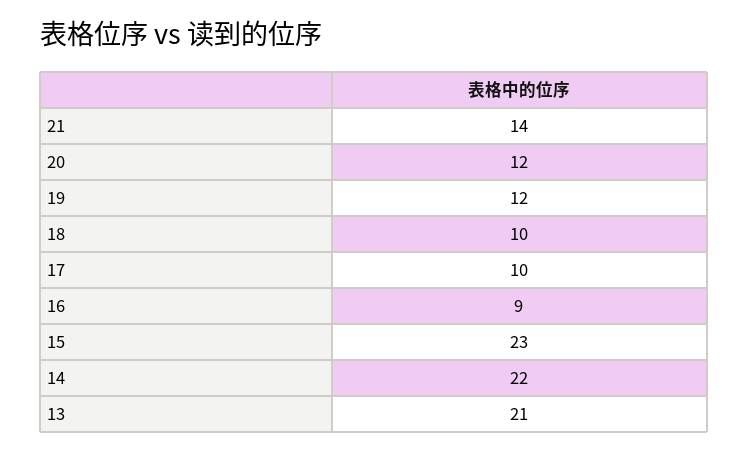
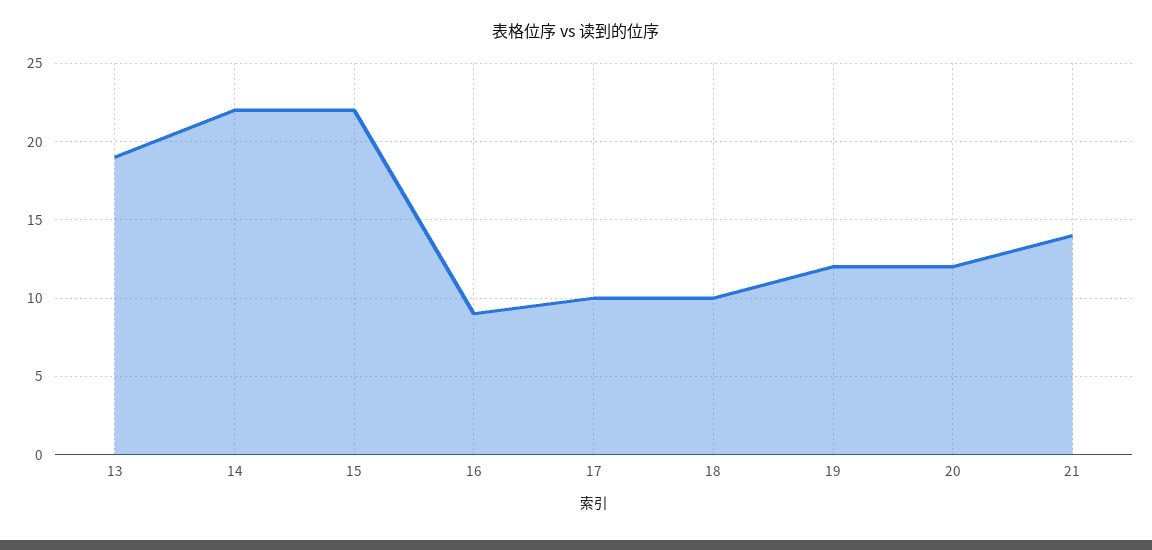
15: 23 -> 22
13: 21 -> 19

